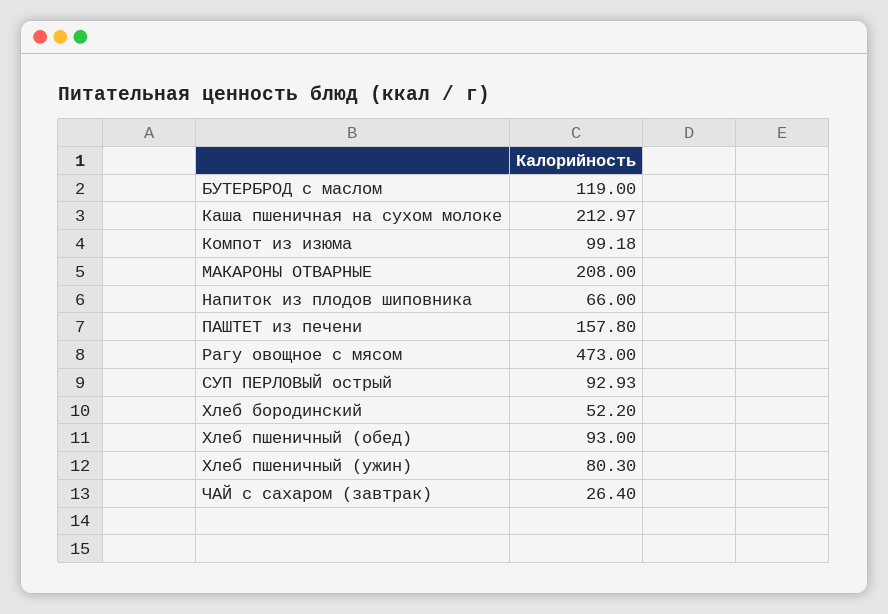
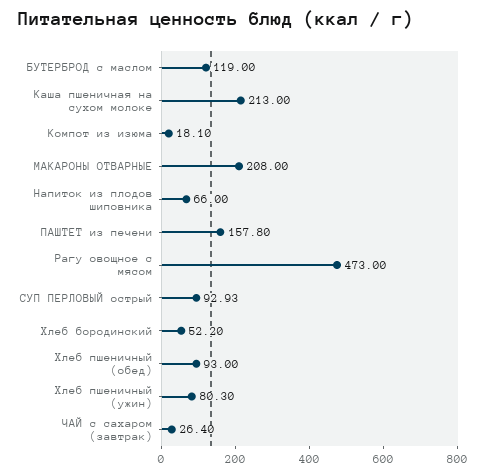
Каша пшеничная на сухом молоке: 212.97 -> 213
Компот из изюма: 99.18 -> 18.1

